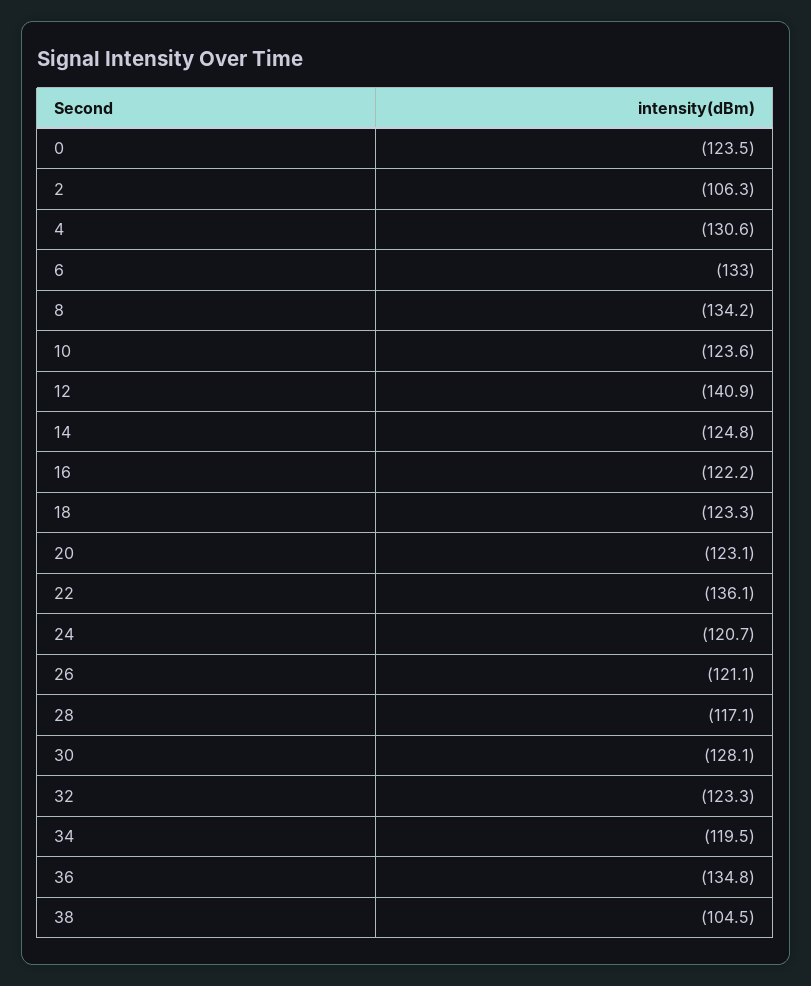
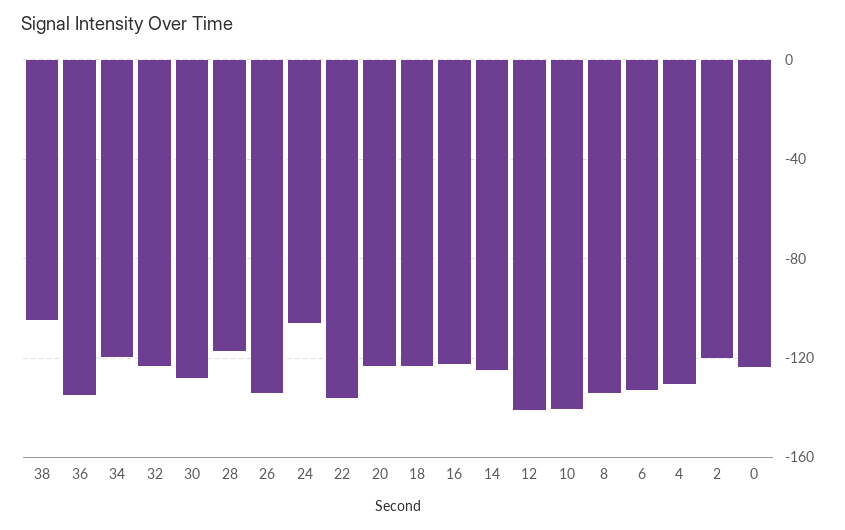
2: -106.3 -> -120
10: -123.6 -> -140
24: -120.7 -> -105
26: -121.1 -> -135

